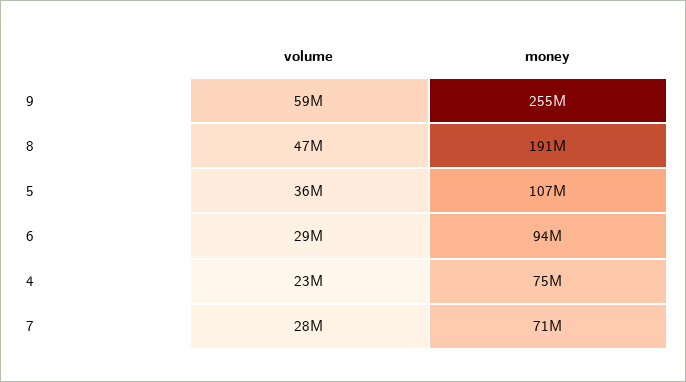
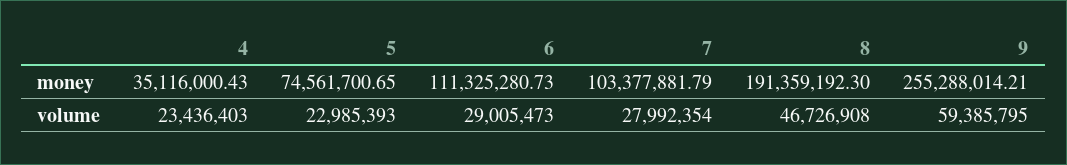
volume, 5: 36000000 -> 22985393
money, 5: 107000000 -> 74561700.65
money, 6: 94000000 -> 111325280.73
money, 4: 75000000 -> 35116000.43
money, 7: 71000000 -> 103377881.79

